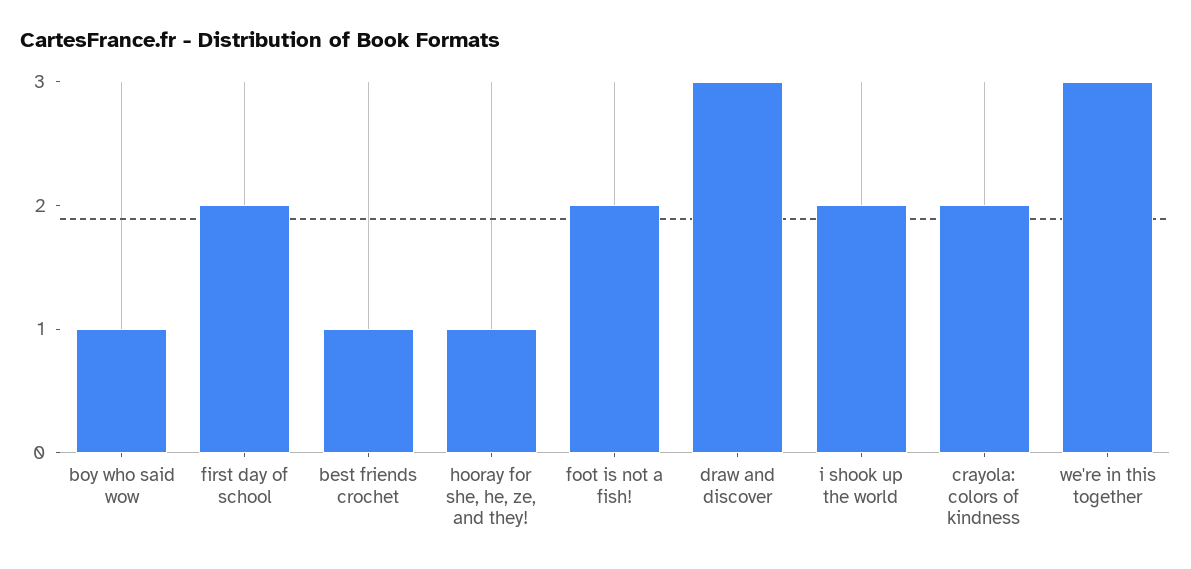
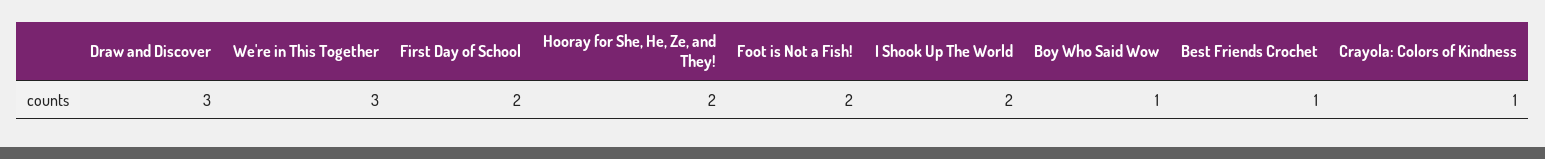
hooray for she, he, ze, and they!: 1 -> 2
crayola: colors of kindness: 2 -> 1

